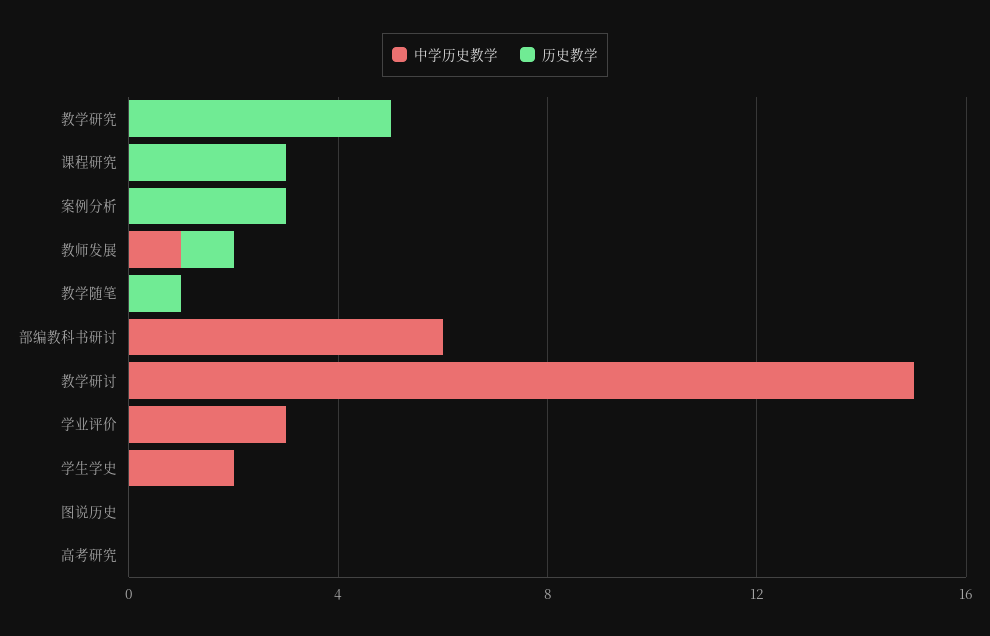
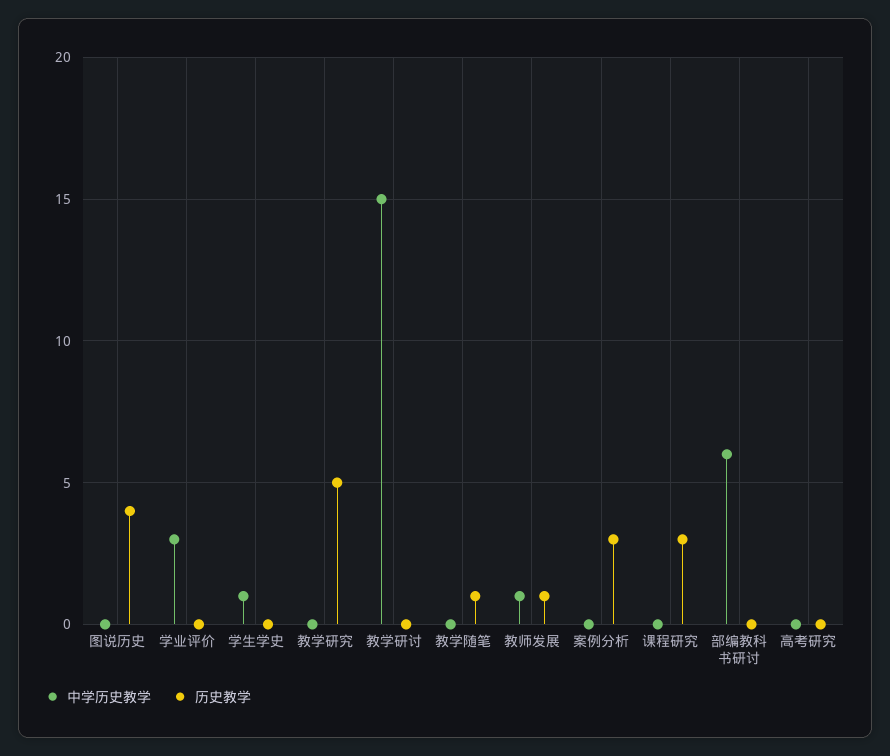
中学历史教学, 学生学史: 2 -> 1
历史教学, 图说历史: 0 -> 4

